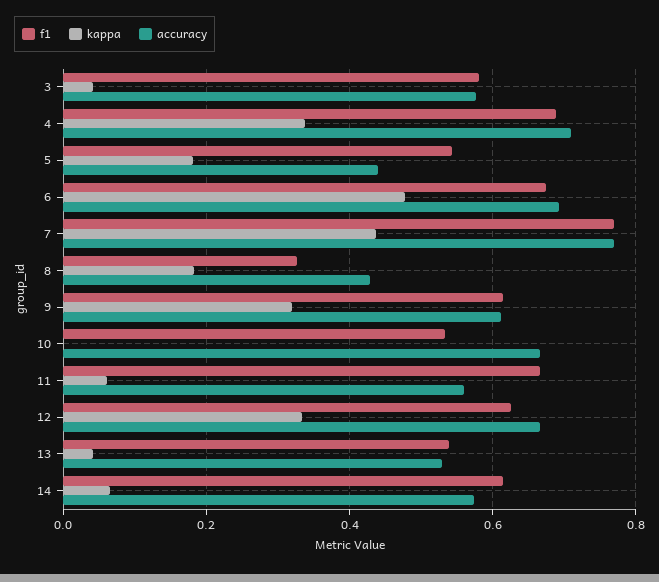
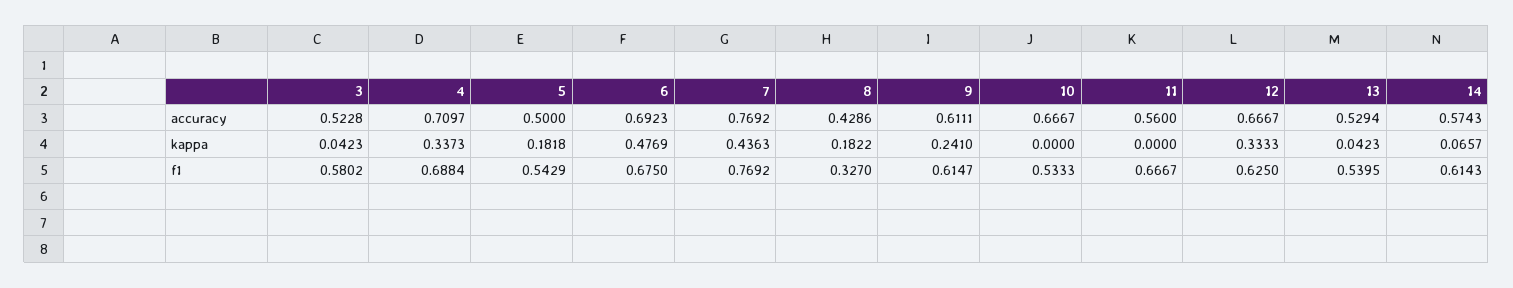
accuracy, 3: 0.58 -> 0.5228
accuracy, 5: 0.44 -> 0.5
kappa, 9: 0.32 -> 0.241
kappa, 11: 0.06 -> 0

